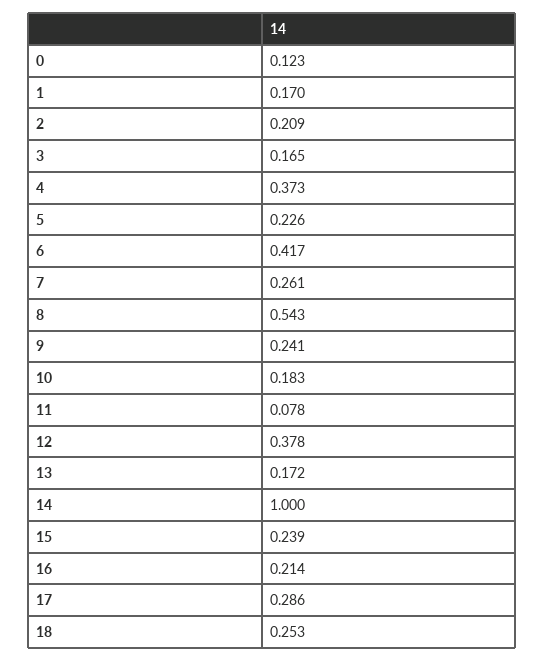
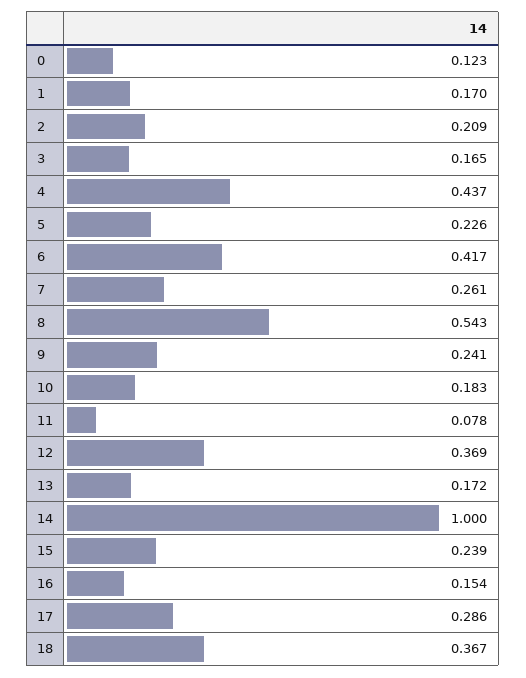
4: 0.373 -> 0.437
12: 0.378 -> 0.369
16: 0.214 -> 0.154
18: 0.253 -> 0.367

